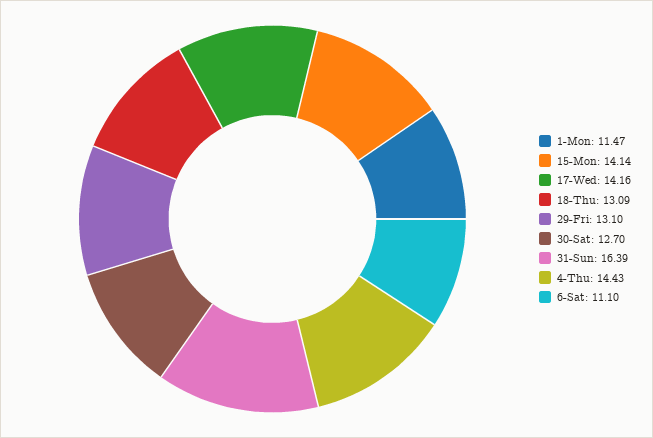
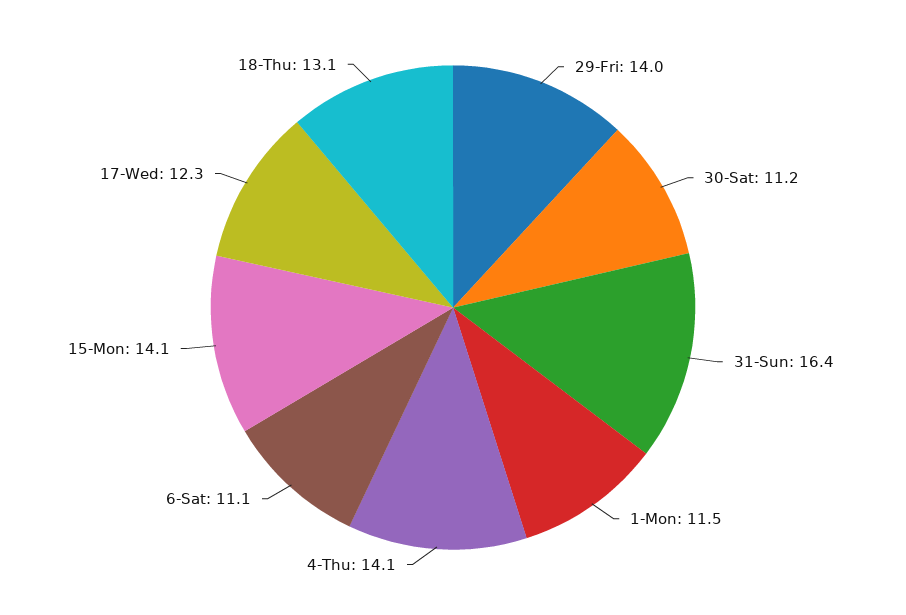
17-Wed: 14.16 -> 12.3
29-Fri: 13.1 -> 14
30-Sat: 12.7 -> 11.2
4-Thu: 14.43 -> 14.1

